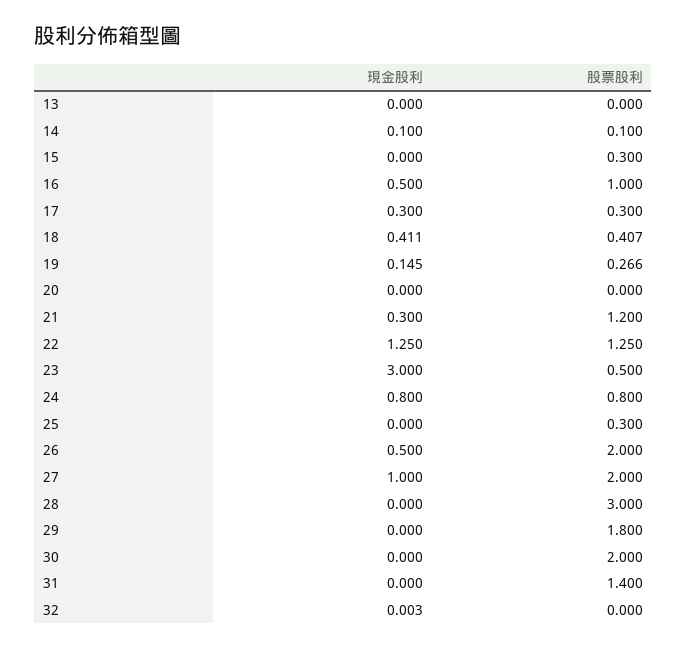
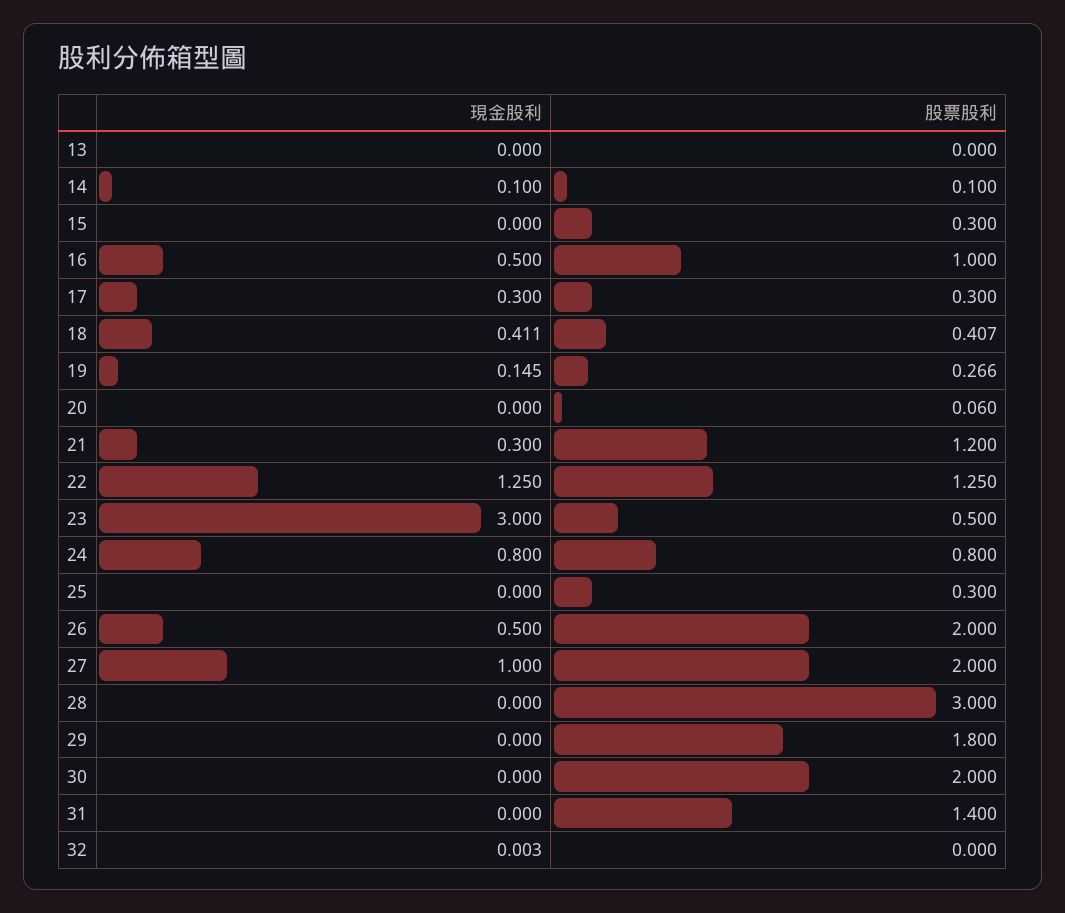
股票股利, 20: 0 -> 0.06

